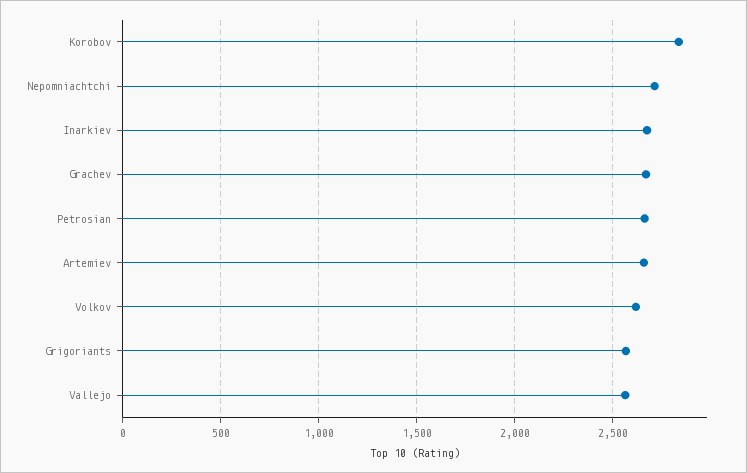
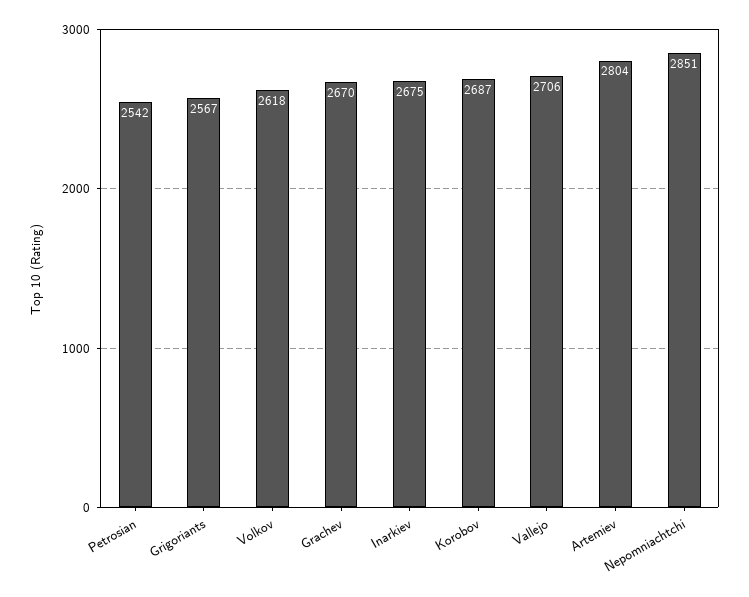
Korobov: 2850 -> 2687
Nepomniachtchi: 2700 -> 2851
Petrosian: 2650 -> 2542
Artemiev: 2650 -> 2804
Vallejo: 2550 -> 2706

